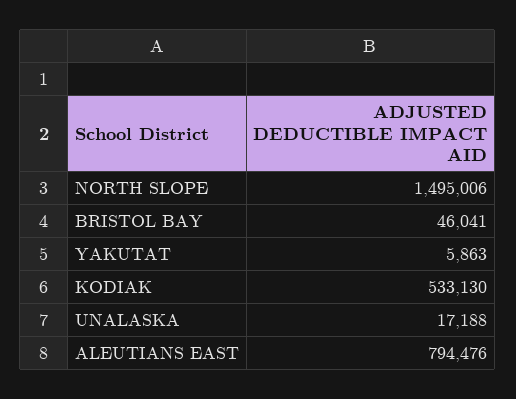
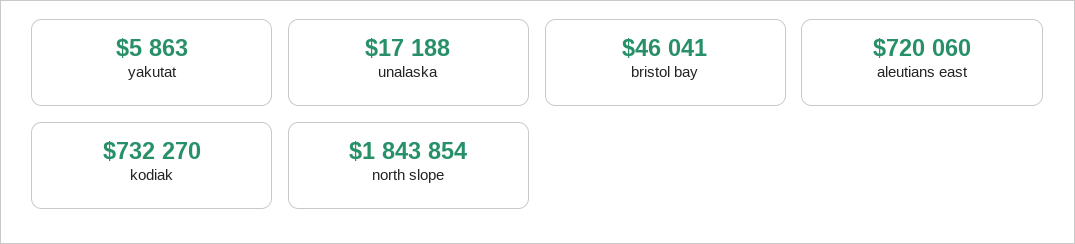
NORTH SLOPE: 1495006 -> 1843854
KODIAK: 533130 -> 732270
ALEUTIANS EAST: 794476 -> 720060

